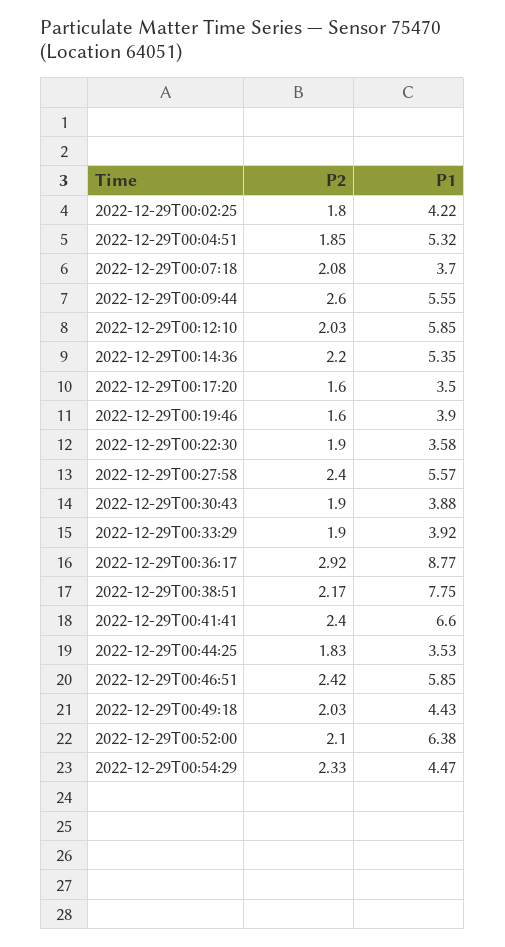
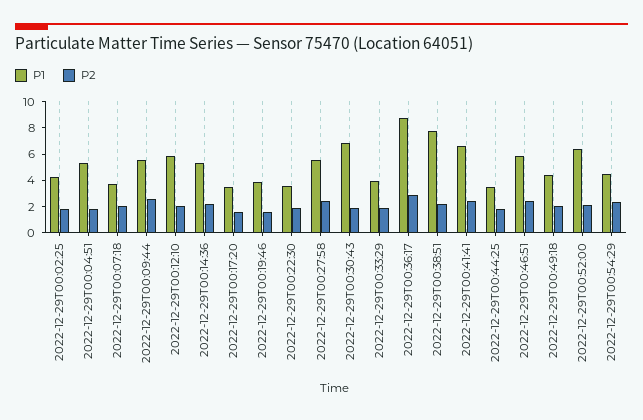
P1, 2022-12-29T00:30:43: 3.88 -> 7

